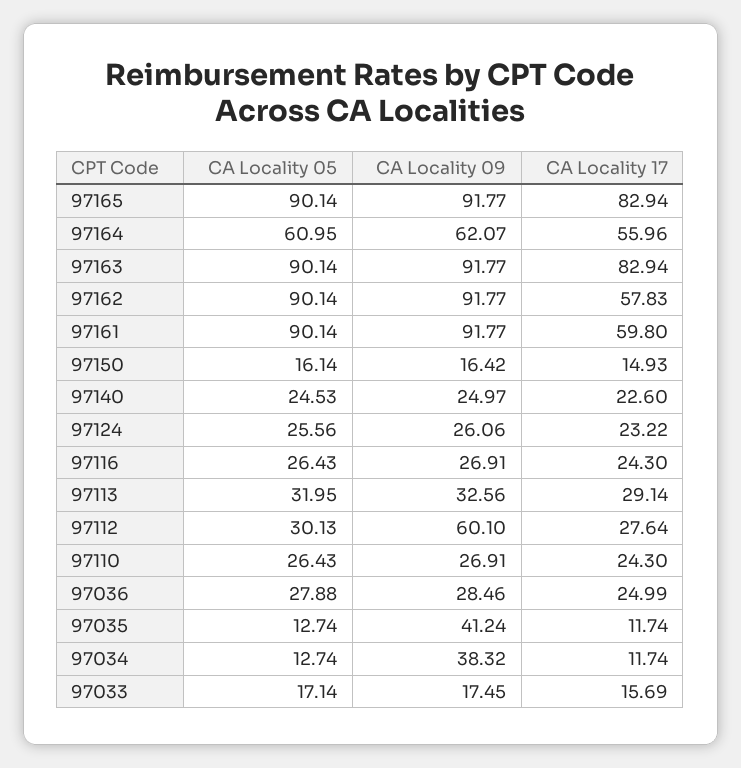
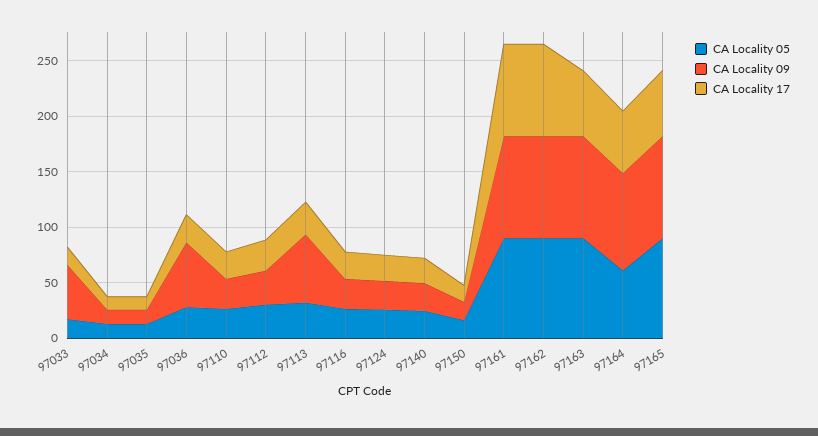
CA Locality 17, 97165: 82.94 -> 60
CA Locality 09, 97164: 62.07 -> 90
CA Locality 17, 97163: 82.94 -> 60
CA Locality 17, 97162: 57.83 -> 80
CA Locality 17, 97161: 59.8 -> 80
CA Locality 09, 97113: 32.56 -> 60
CA Locality 09, 97112: 60.1 -> 30
CA Locality 09, 97036: 28.46 -> 60
CA Locality 09, 97035: 41.24 -> 10
CA Locality 09, 97034: 38.32 -> 10
CA Locality 09, 97033: 17.45 -> 50

